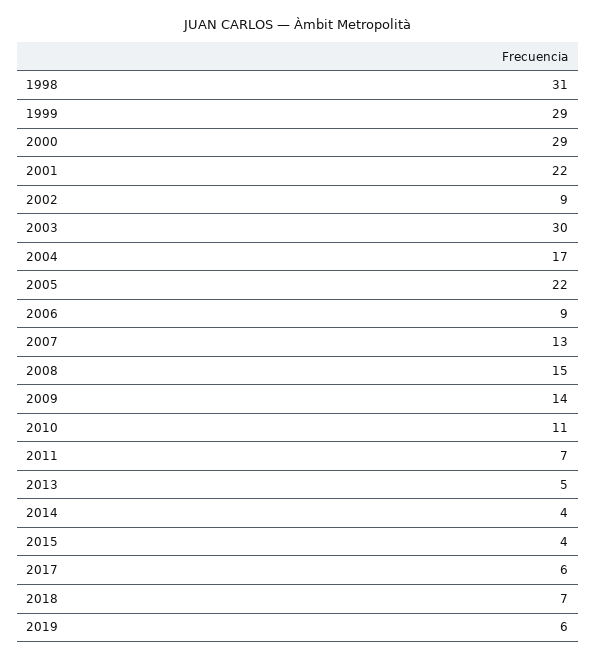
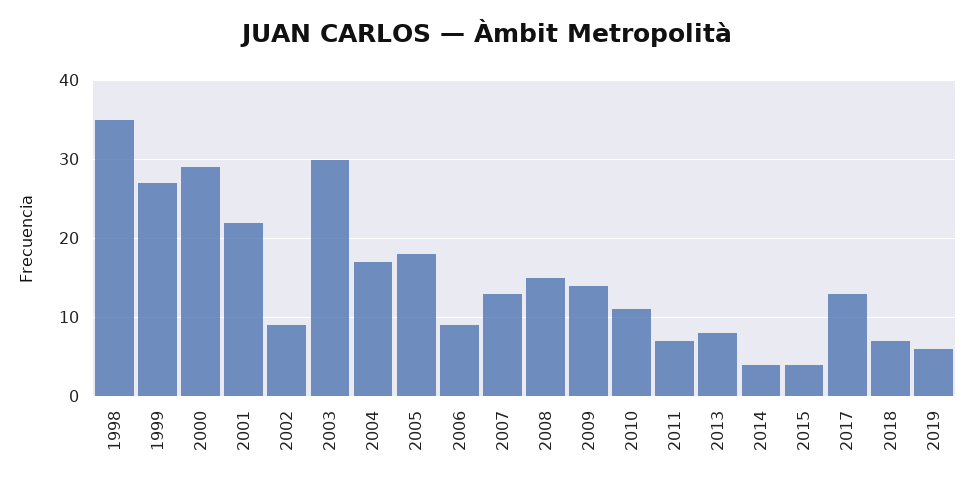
1998: 31 -> 35
1999: 29 -> 27
2005: 22 -> 18
2013: 5 -> 8
2017: 6 -> 13

